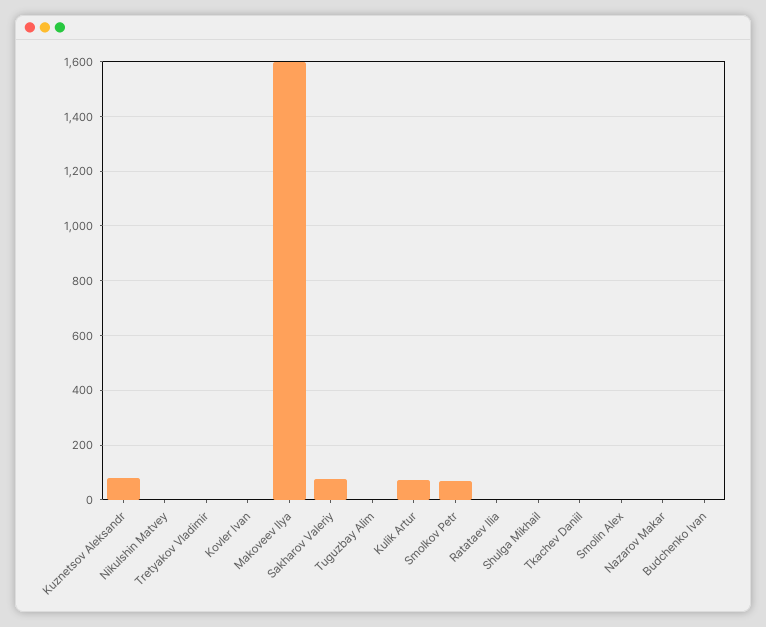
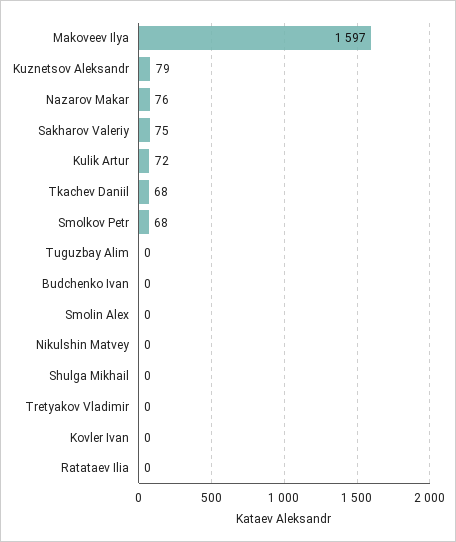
Tkachev Daniil: 0 -> 68
Nazarov Makar: 0 -> 76

